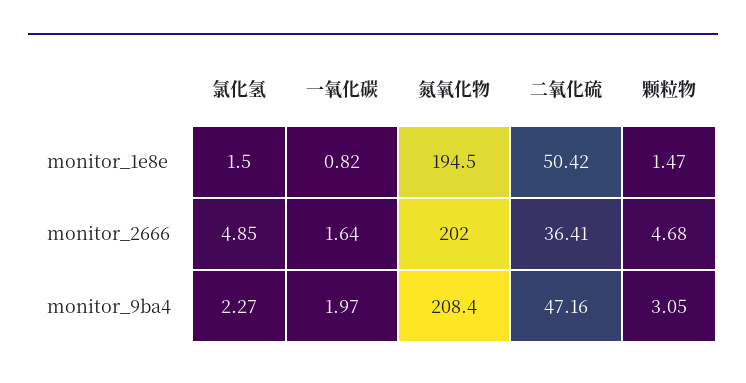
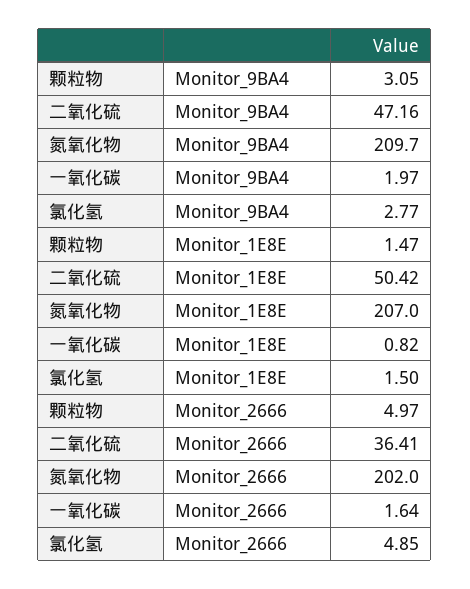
氮氧化物, monitor_1e8e: 194.5 -> 207
颗粒物, monitor_2666: 4.68 -> 4.97
氯化氢, monitor_9ba4: 2.27 -> 2.77
氮氧化物, monitor_9ba4: 208.4 -> 209.7

